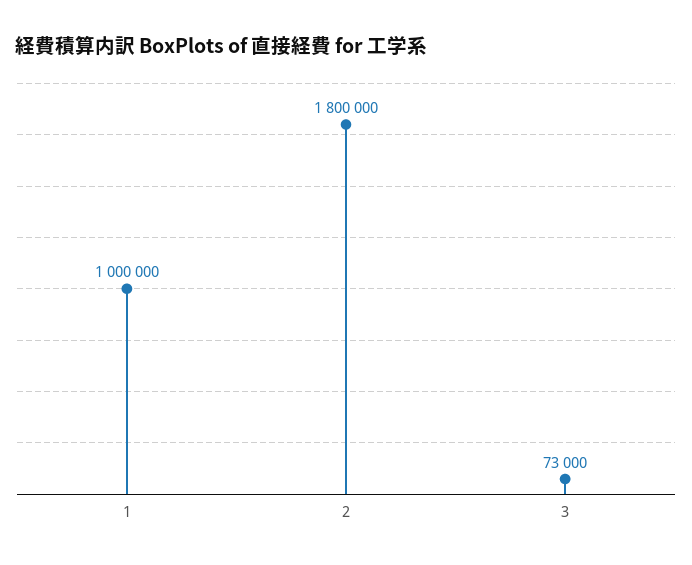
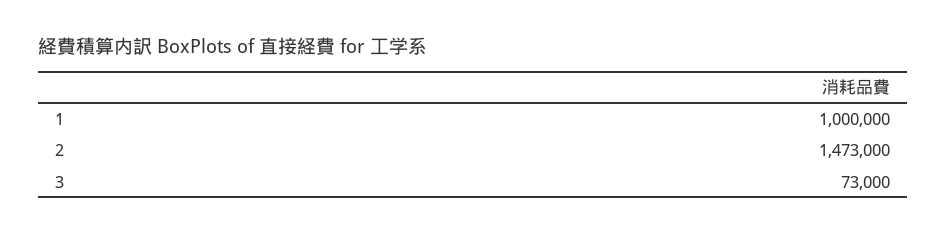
2: 1800000 -> 1473000

